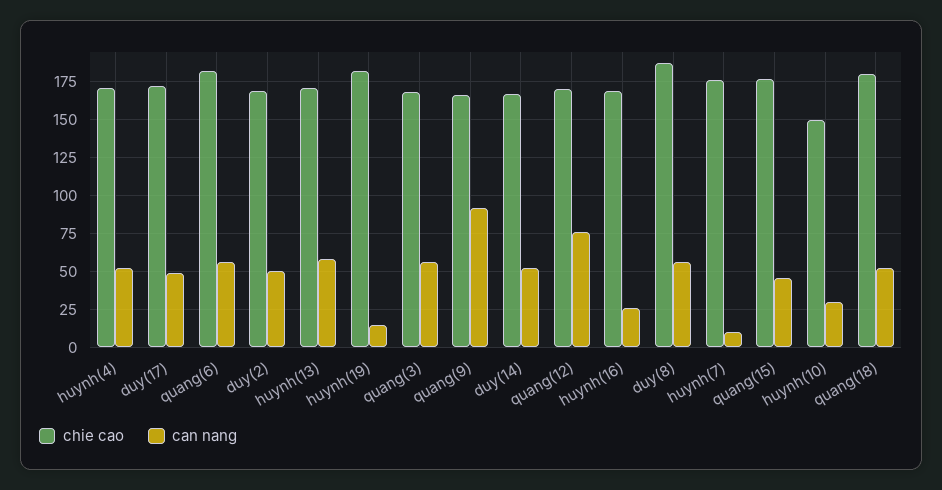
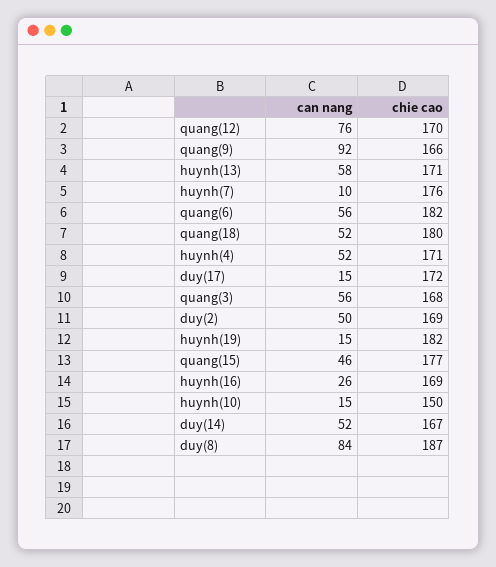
can nang, duy(17): 50 -> 15
can nang, duy(8): 55 -> 84
can nang, huynh(10): 30 -> 15

